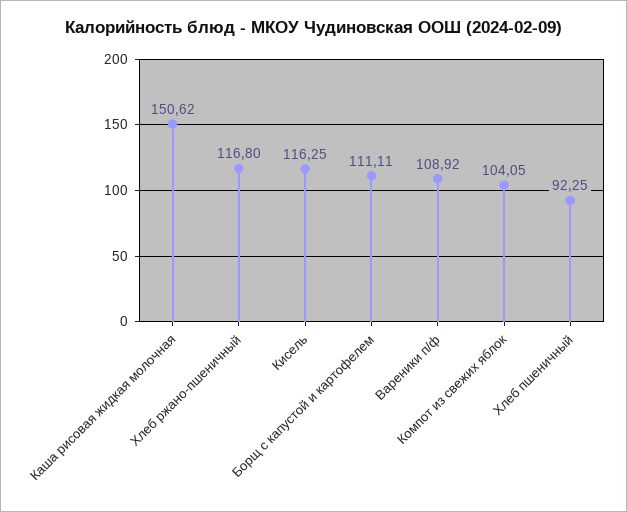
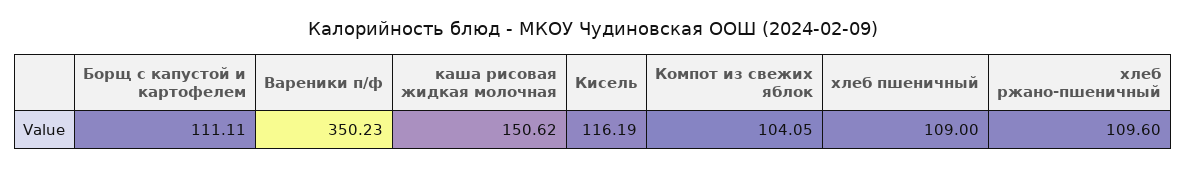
Хлеб ржано-пшеничный: 116.8 -> 109.6
Кисель: 116.25 -> 116.19
Вареники п/ф: 108.92 -> 350.23
Хлеб пшеничный: 92.25 -> 109

